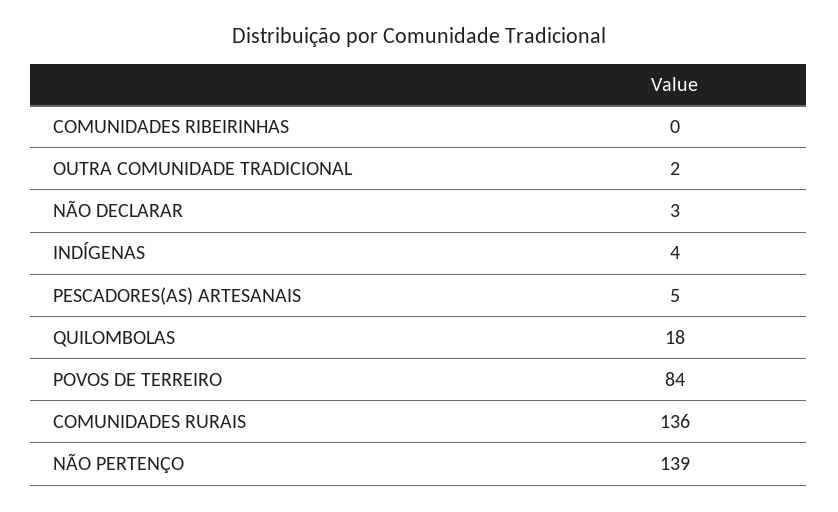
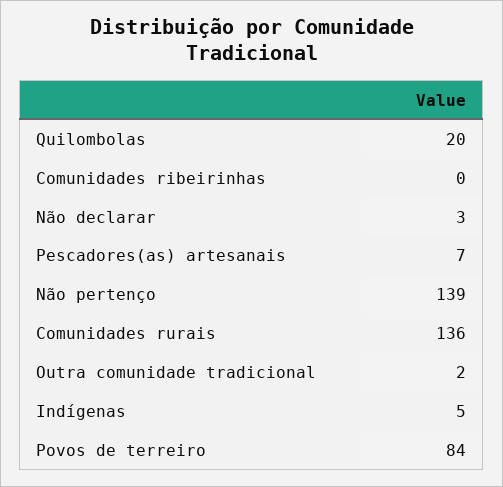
INDÍGENAS: 4 -> 5
PESCADORES(AS) ARTESANAIS: 5 -> 7
QUILOMBOLAS: 18 -> 20

